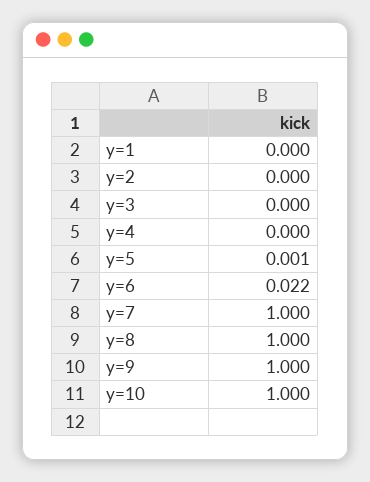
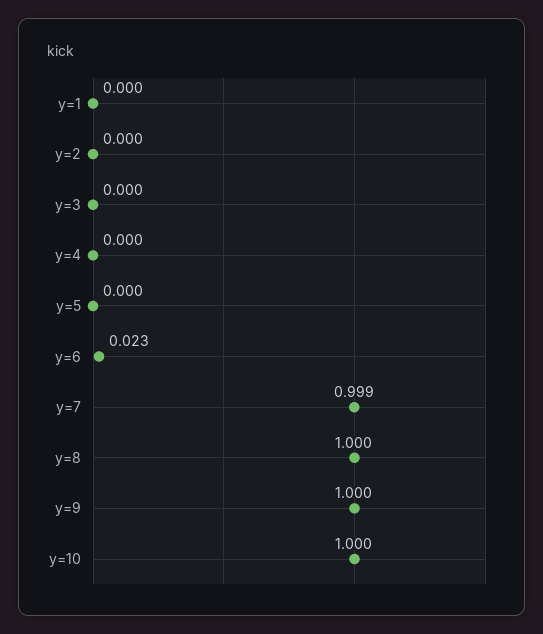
y=5: 0.001 -> 0
y=6: 0.022 -> 0.023
y=7: 1 -> 0.999

